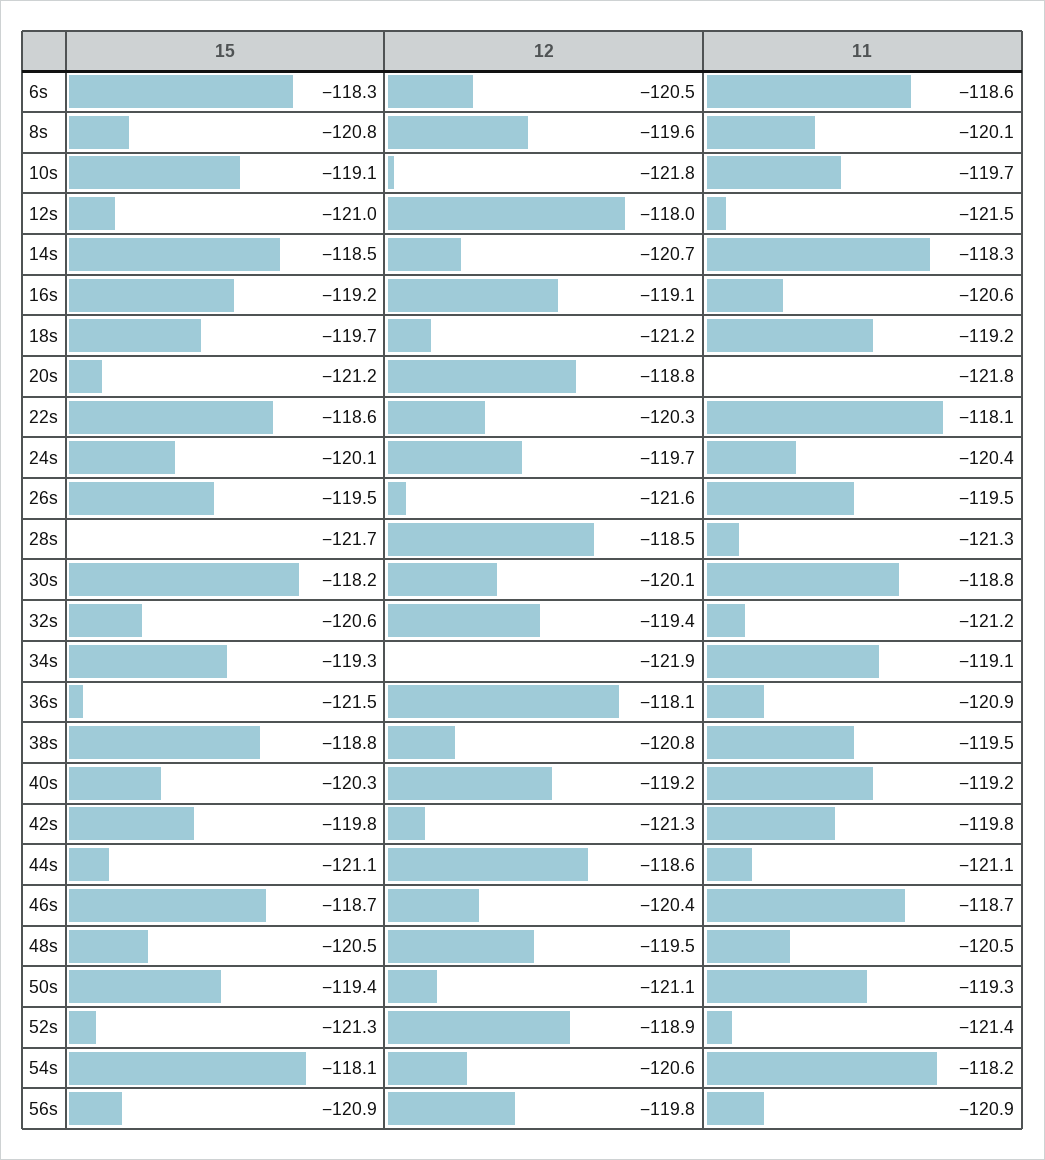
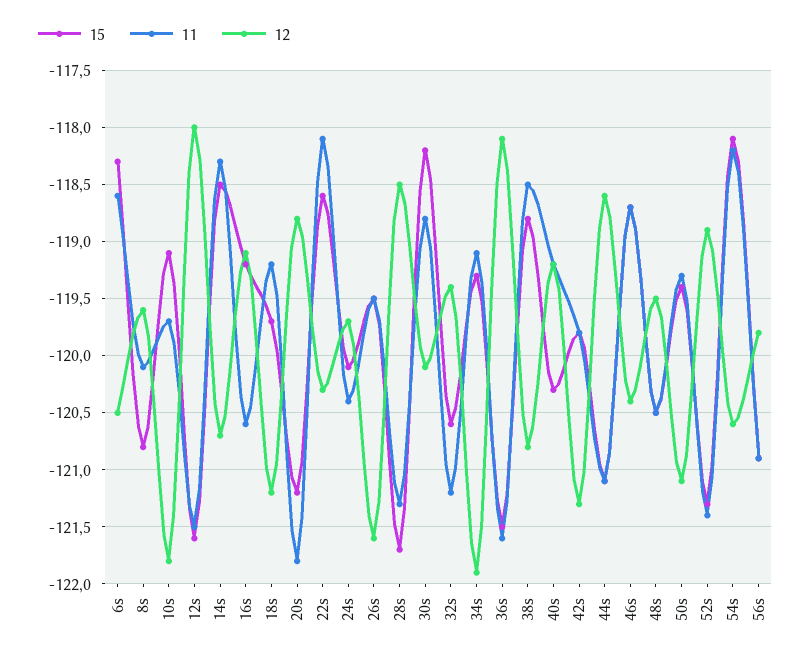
15, 12s: -121 -> -121.6
11, 36s: -120.9 -> -121.6
11, 38s: -119.5 -> -118.5

